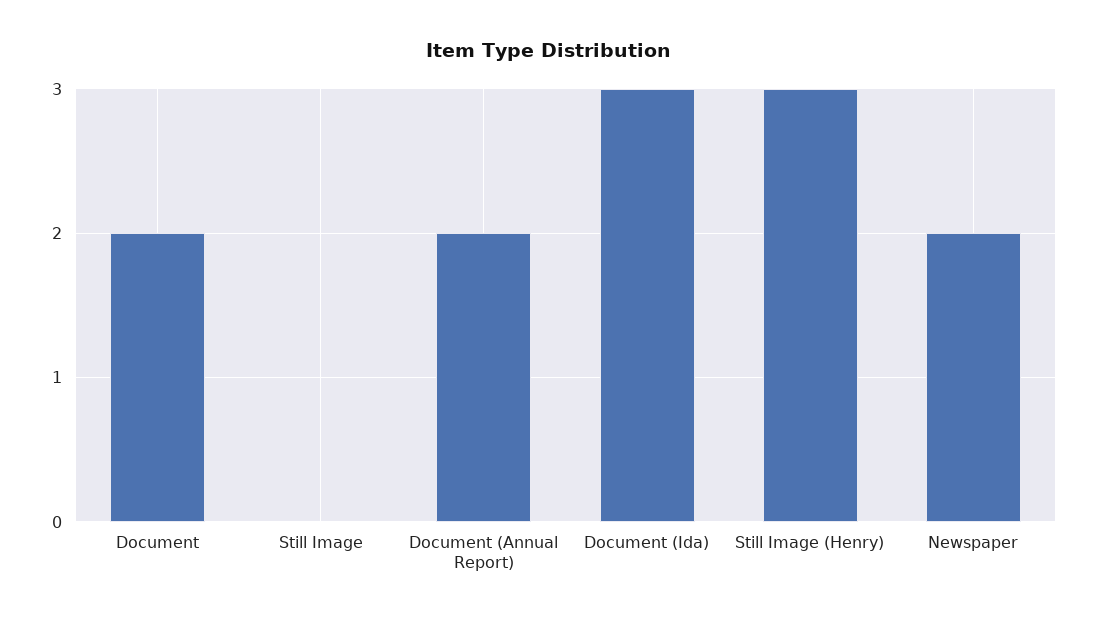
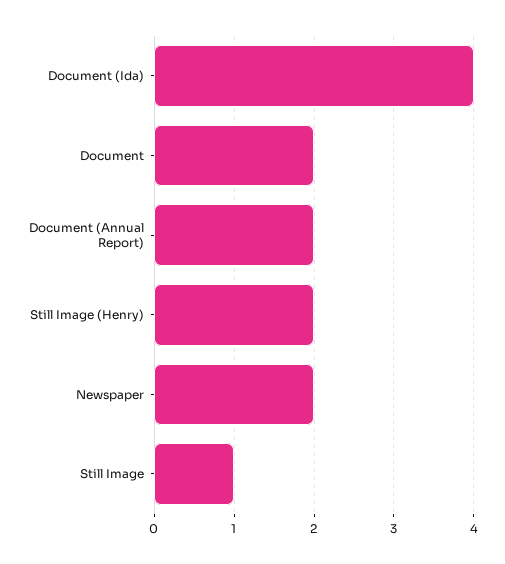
Still Image: 0 -> 1
Document (Ida): 3 -> 4
Still Image (Henry): 3 -> 2

